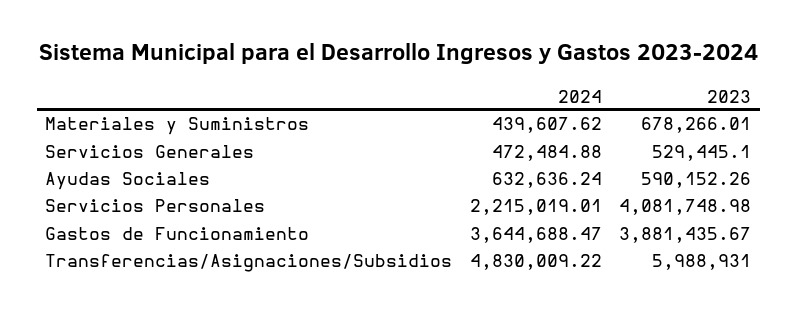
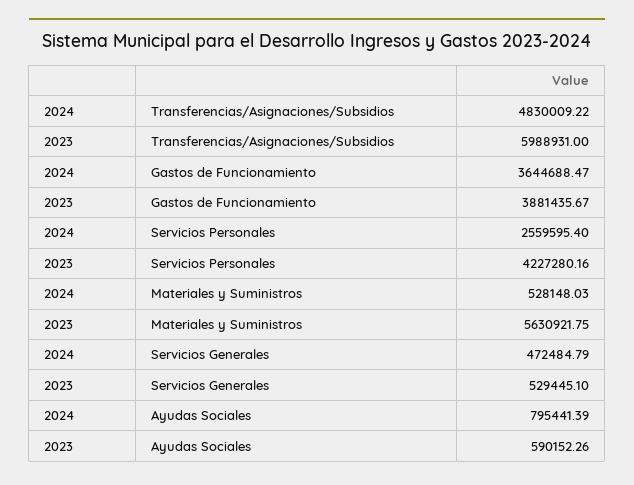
2024, Materiales y Suministros: 439607.62 -> 528148.03
2023, Materiales y Suministros: 678266.01 -> 5630921.75
2024, Servicios Generales: 472484.88 -> 472484.79
2024, Ayudas Sociales: 632636.24 -> 795441.39
2024, Servicios Personales: 2215019.01 -> 2559595.4
2023, Servicios Personales: 4081748.98 -> 4227280.16

